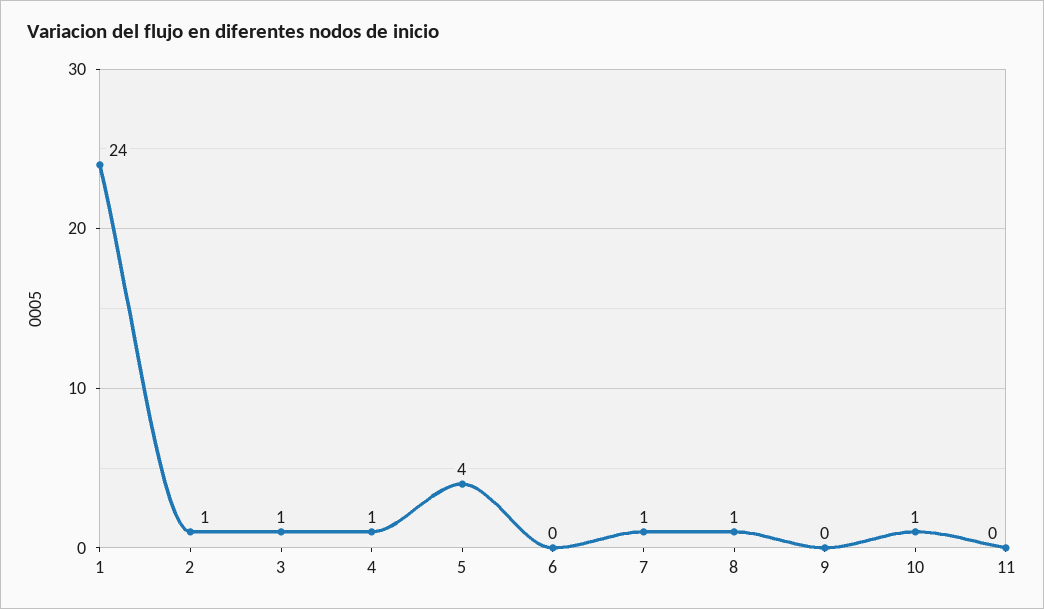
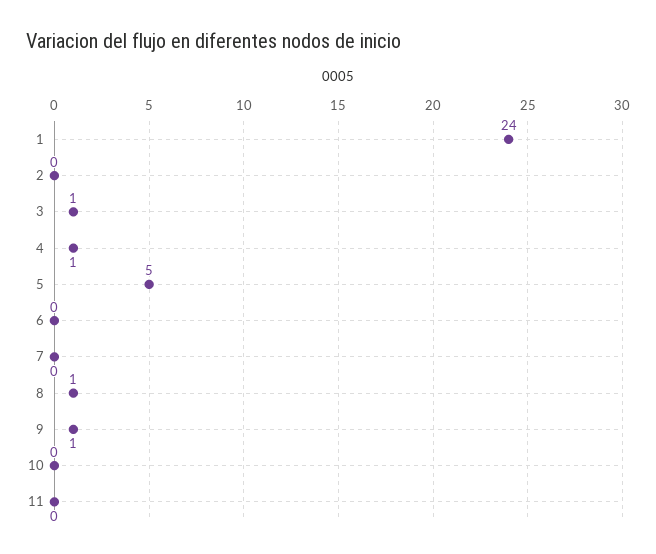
2: 1 -> 0
5: 4 -> 5
7: 1 -> 0
9: 0 -> 1
10: 1 -> 0

